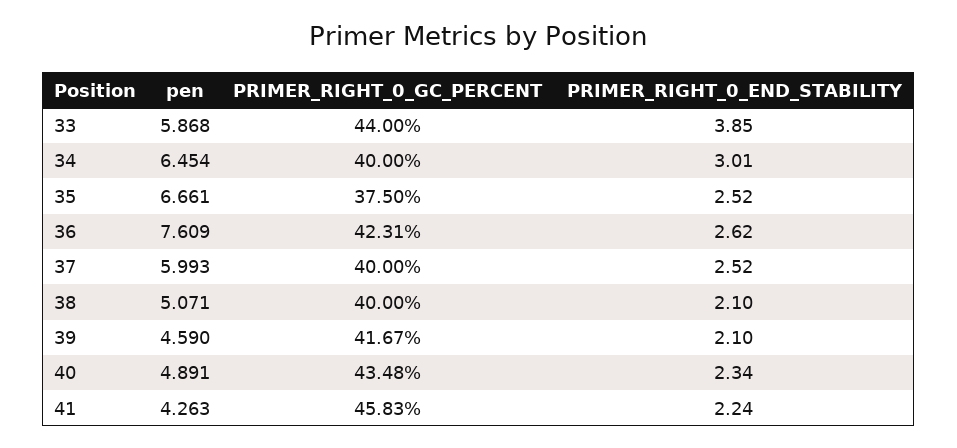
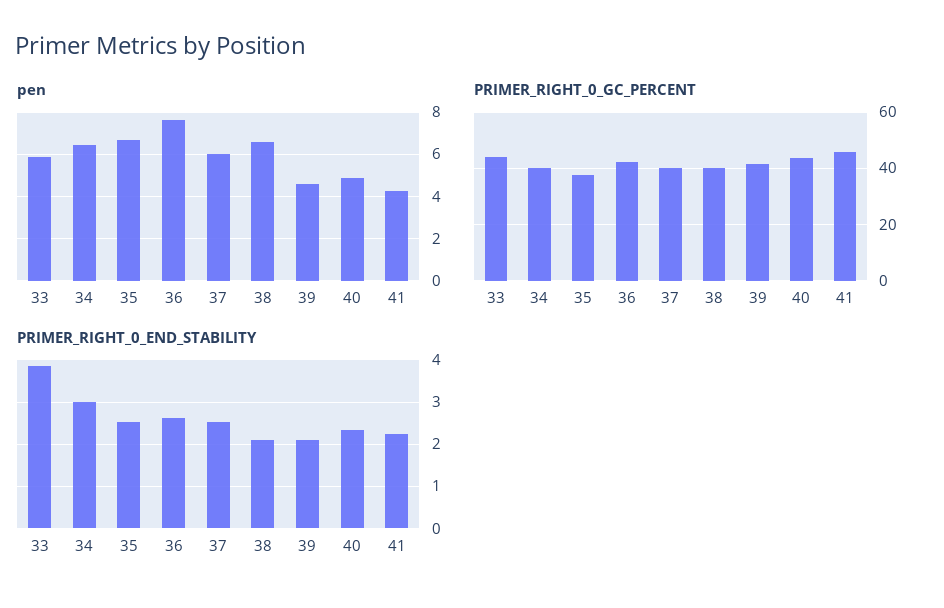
pen, 38: 5.071 -> 6.5

